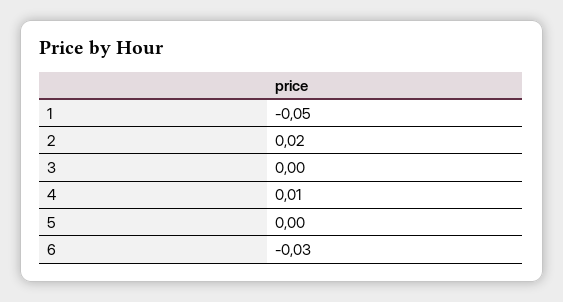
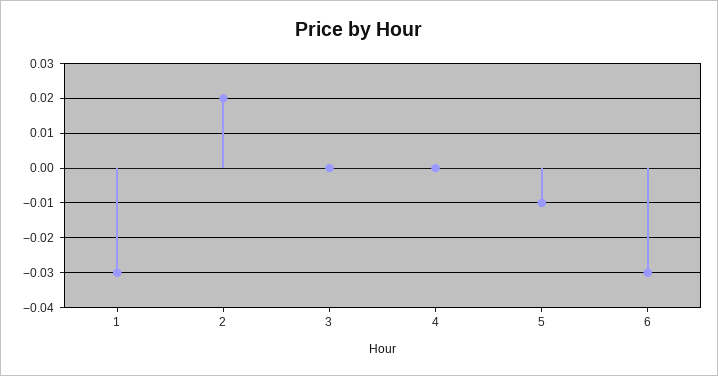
1: -0.05 -> -0.03
4: 0.01 -> 0
5: 0 -> -0.01

